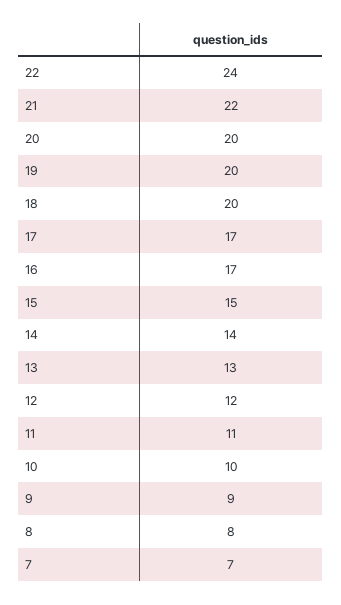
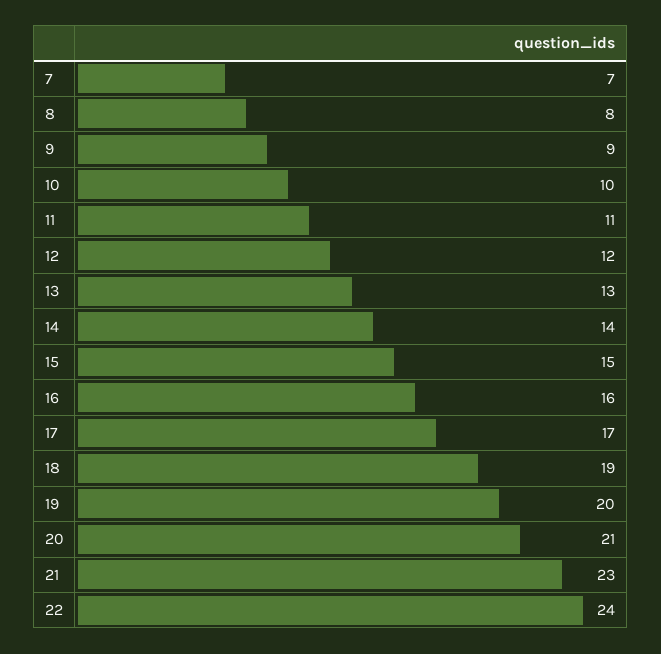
21: 22 -> 23
20: 20 -> 21
18: 20 -> 19
16: 17 -> 16

